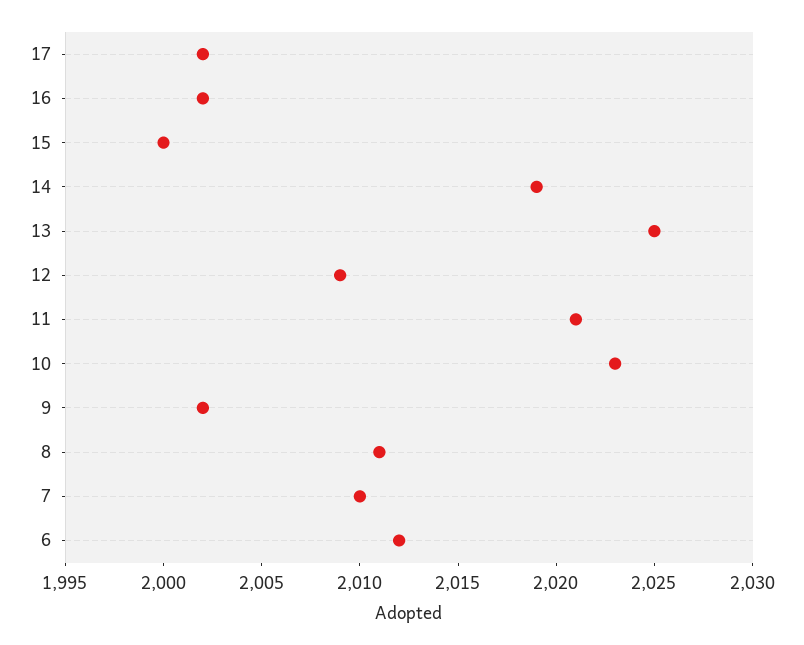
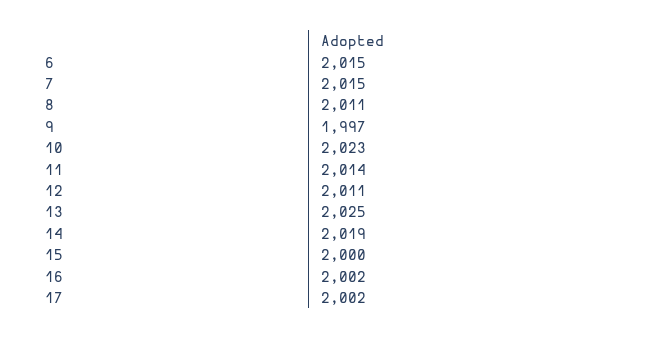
12: 2009 -> 2011
11: 2021 -> 2014
9: 2002 -> 1997
7: 2010 -> 2015
6: 2012 -> 2015

